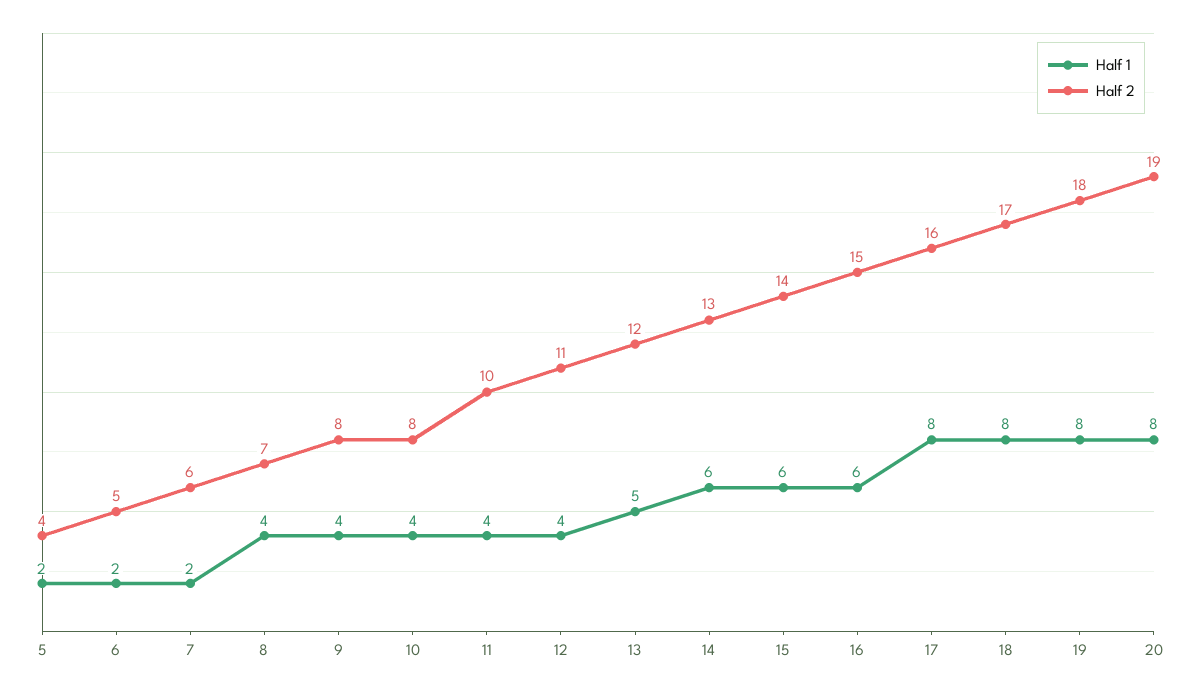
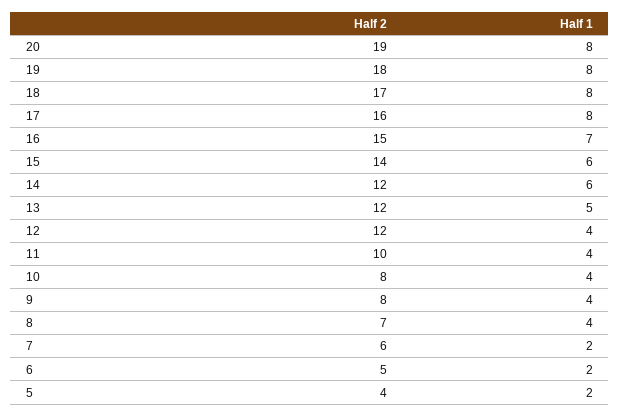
Half 2, 12: 11 -> 12
Half 2, 14: 13 -> 12
Half 1, 16: 6 -> 7

